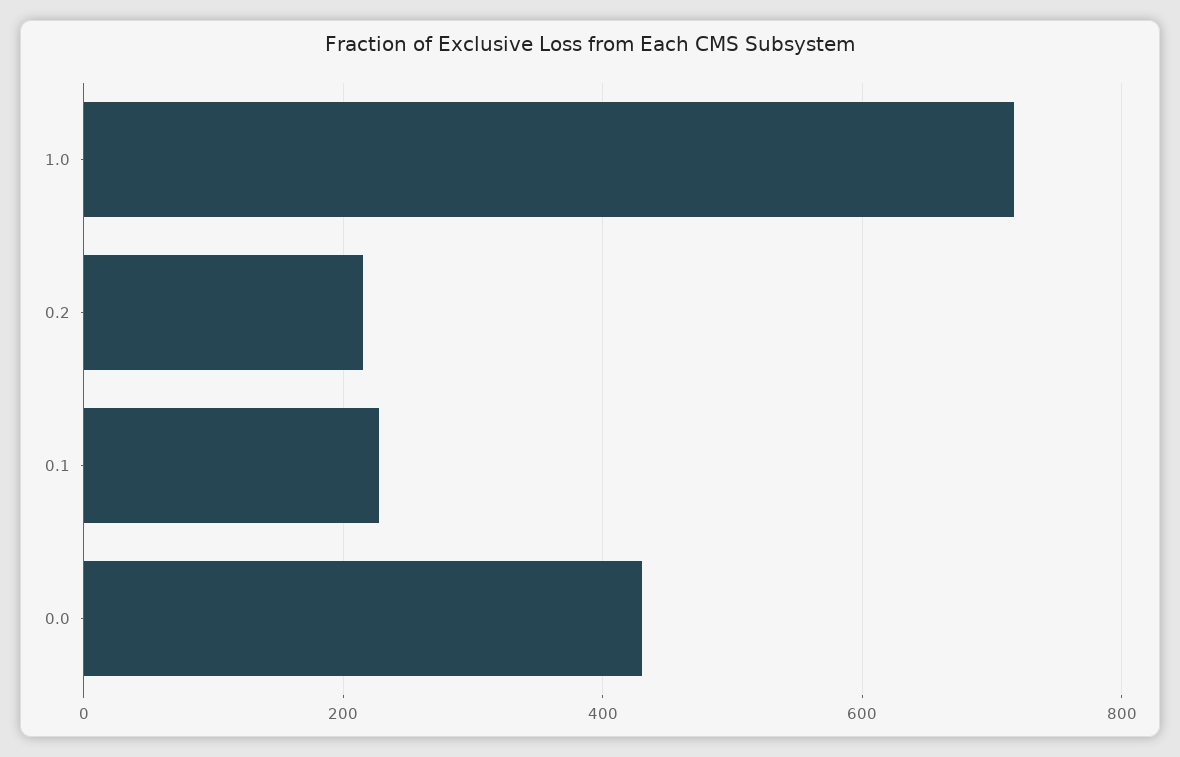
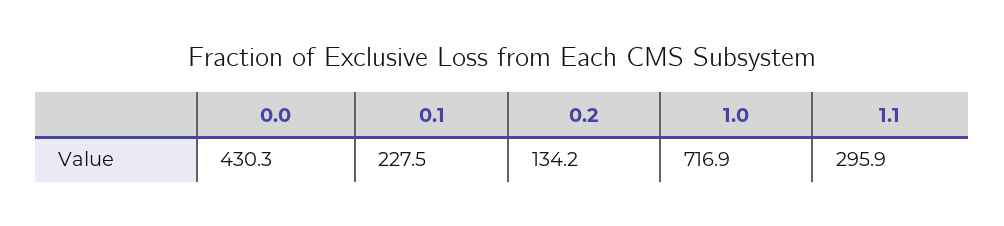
0.2: 220 -> 134.2
1.1: none -> 295.9

